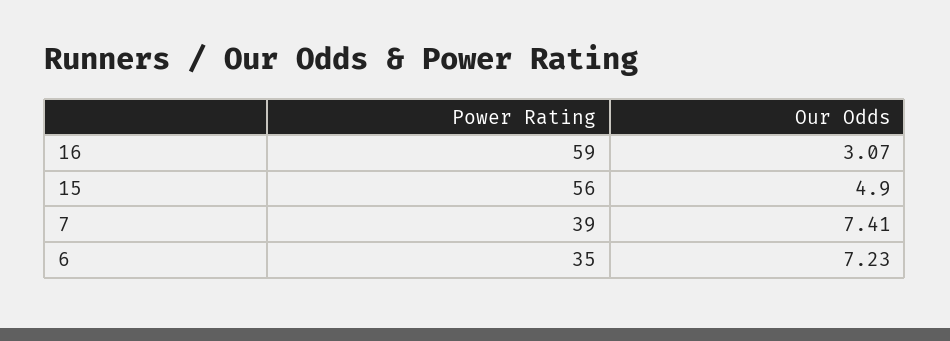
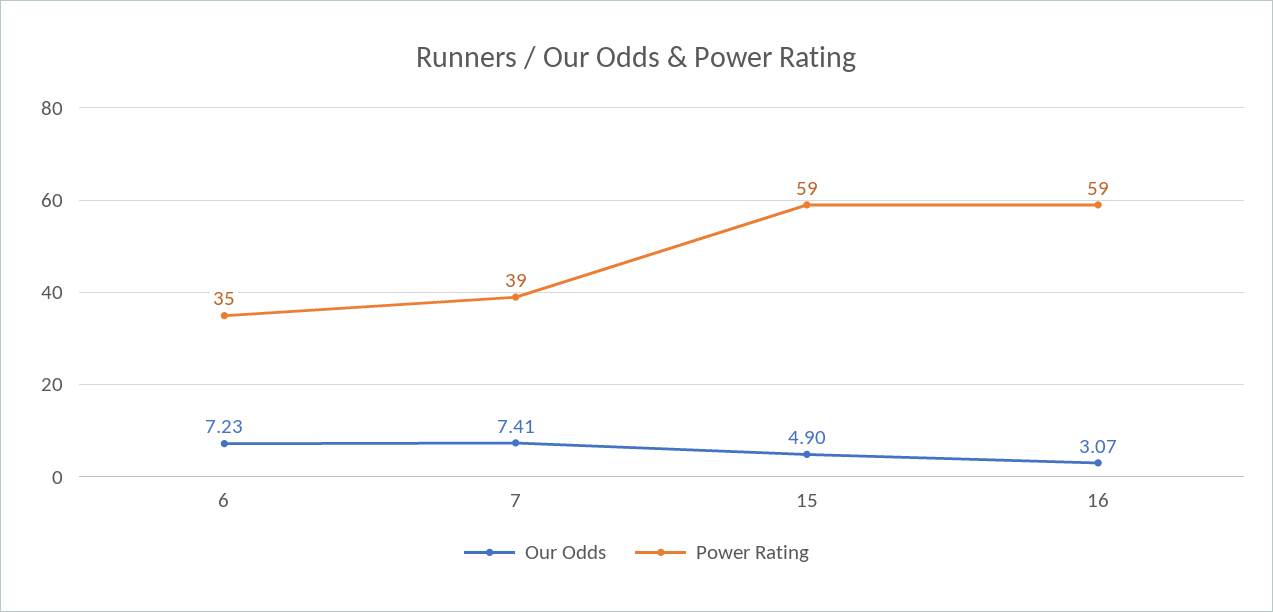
Power Rating, 15: 56 -> 59

